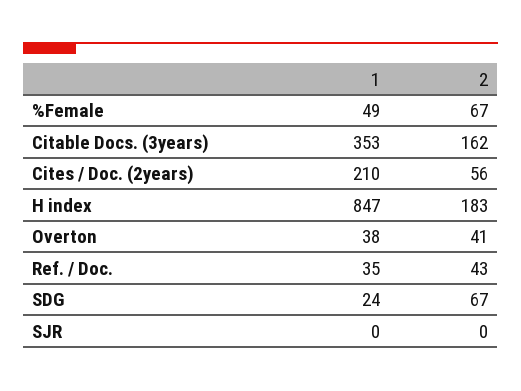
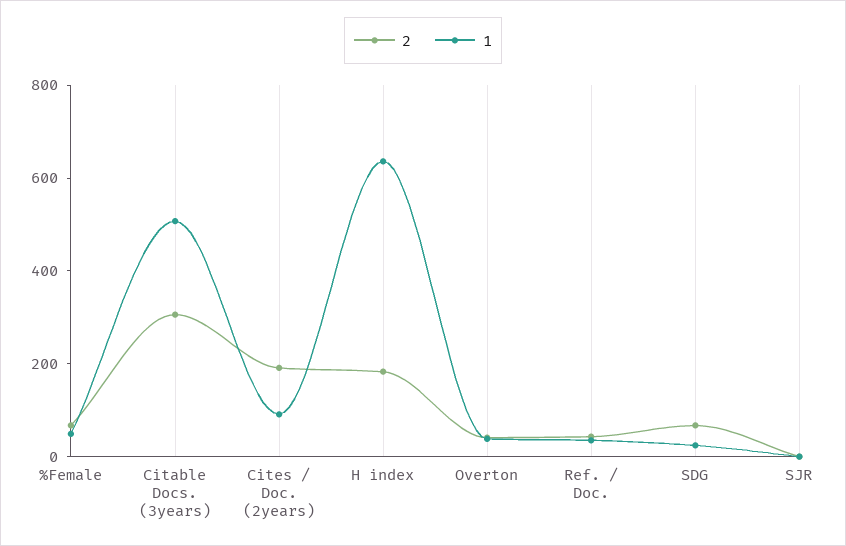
1, Citable Docs. (3years): 353 -> 500
2, Citable Docs. (3years): 162 -> 300
1, Cites / Doc. (2years): 210 -> 100
2, Cites / Doc. (2years): 56 -> 200
1, H index: 847 -> 650

